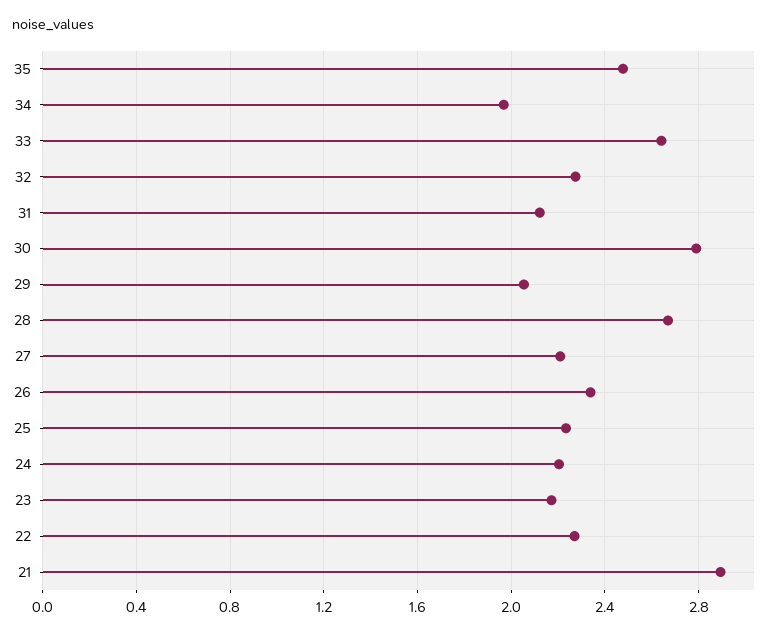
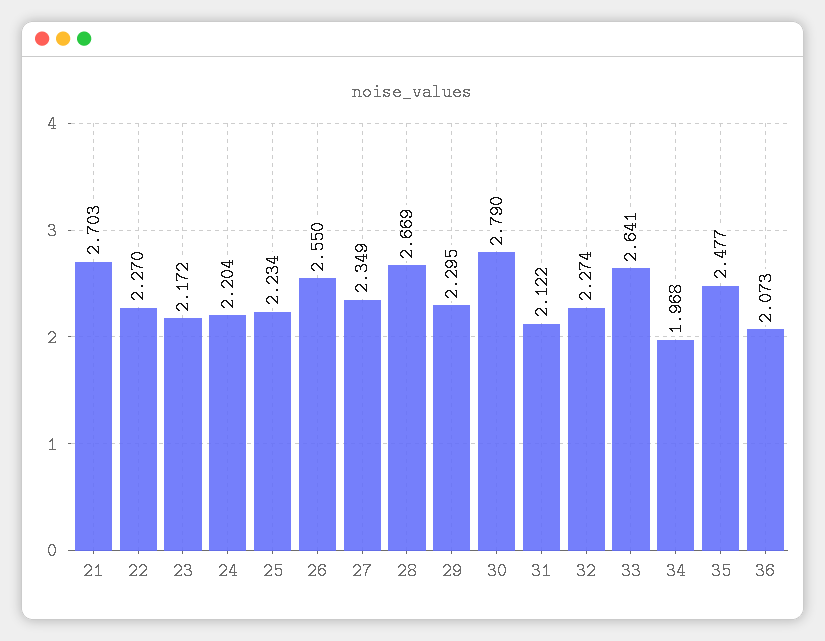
29: 2.05 -> 2.295
27: 2.2 -> 2.349
26: 2.35 -> 2.55
21: 2.9 -> 2.703
36: none -> 2.073

